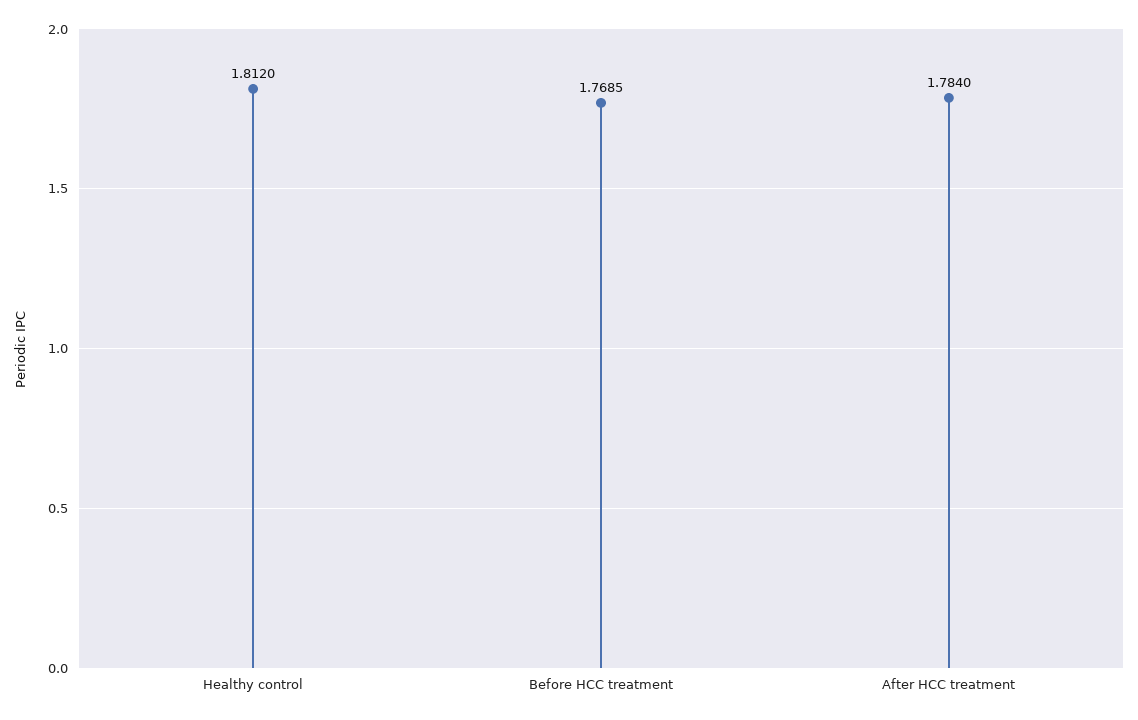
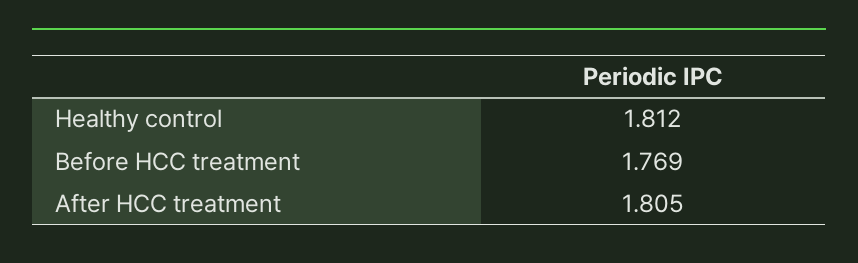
After HCC treatment: 1.784 -> 1.805

